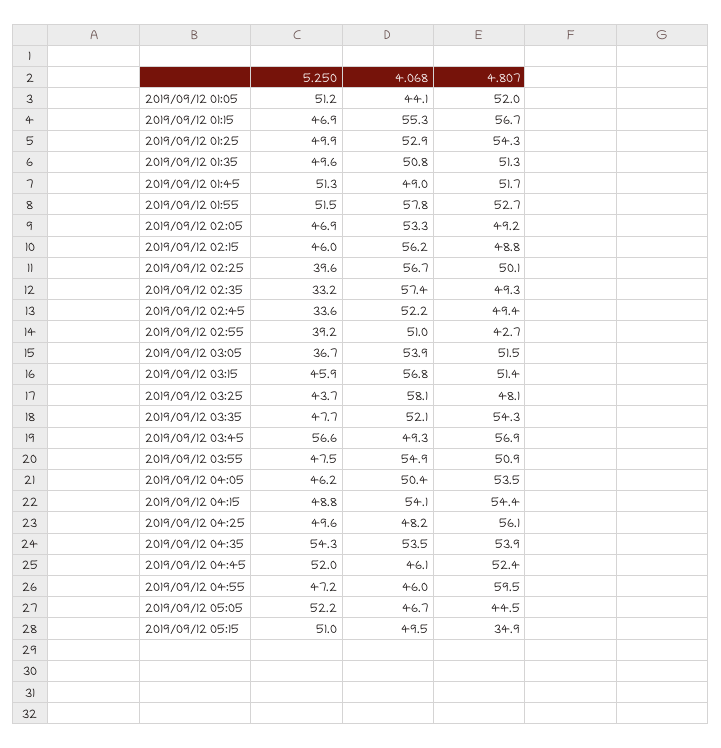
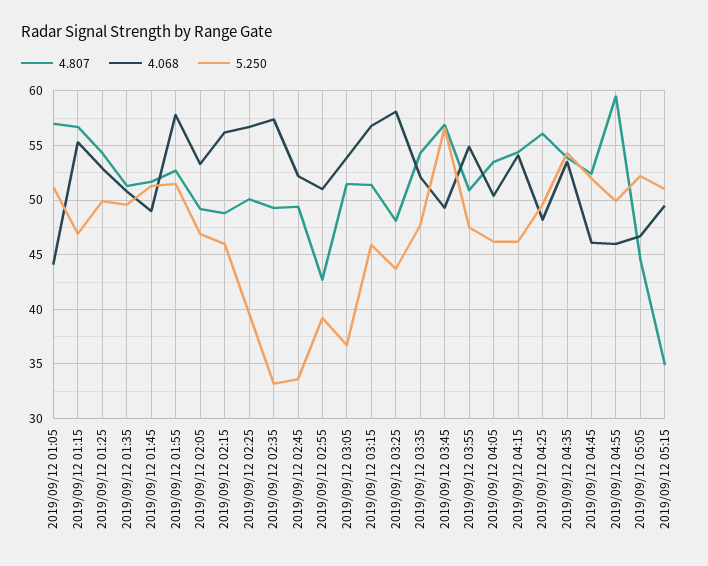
4.807, 2019/09/12 01:05: 52 -> 57
5.250, 2019/09/12 04:15: 48.8 -> 46
5.250, 2019/09/12 04:55: 47.2 -> 50

